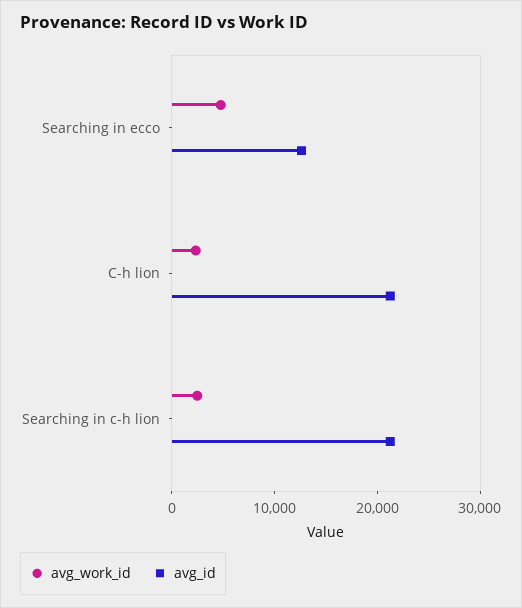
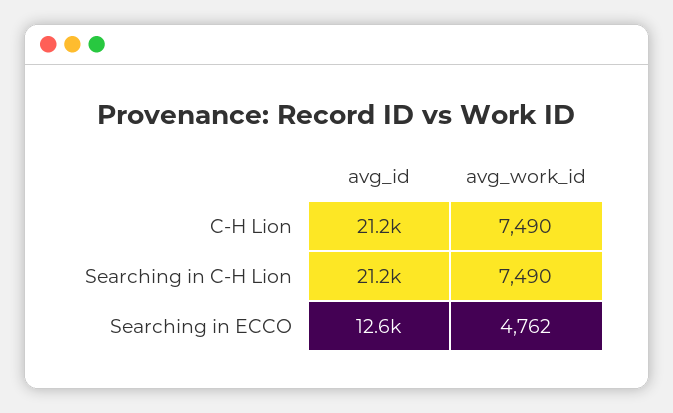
avg_work_id, C-h lion: 2000 -> 7490
avg_work_id, Searching in c-h lion: 2000 -> 7490

